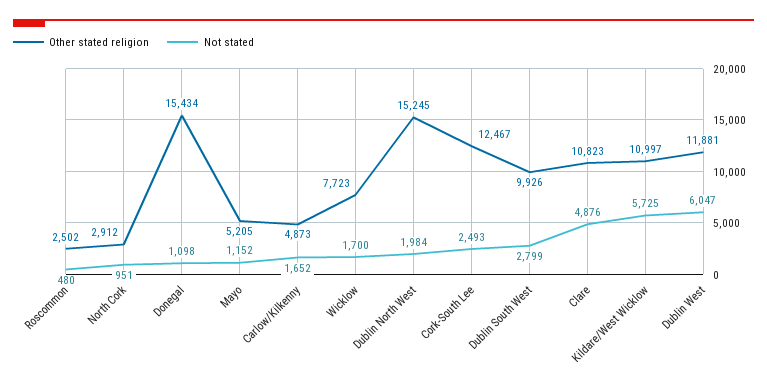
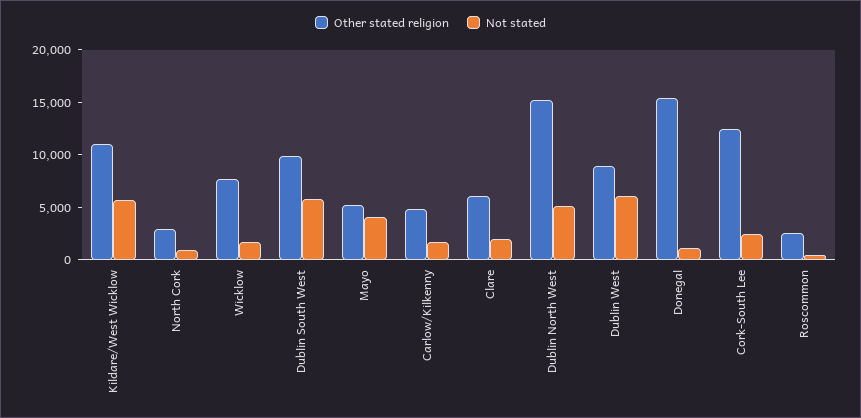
Not stated, Mayo: 1152 -> 4000
Not stated, Dublin North West: 1984 -> 5000
Not stated, Dublin South West: 2799 -> 6000
Other stated religion, Clare: 10823 -> 6000
Not stated, Clare: 4876 -> 2000
Other stated religion, Dublin West: 11881 -> 9000

